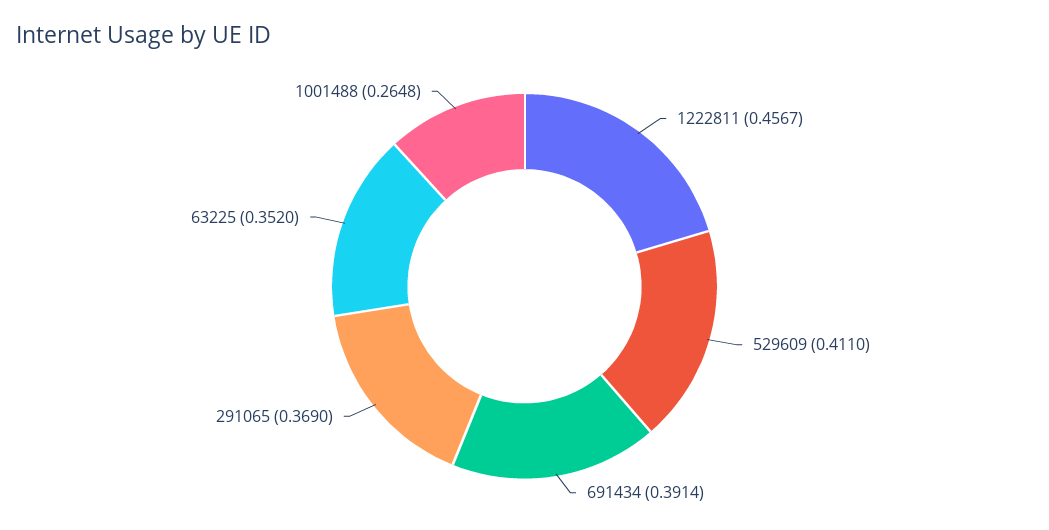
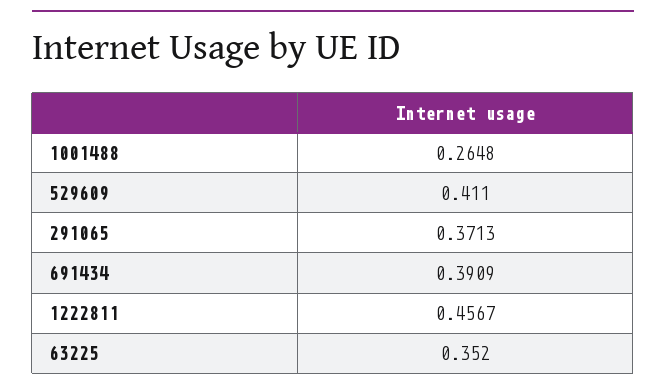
691434: 0.3914 -> 0.3909
291065: 0.369 -> 0.3713

